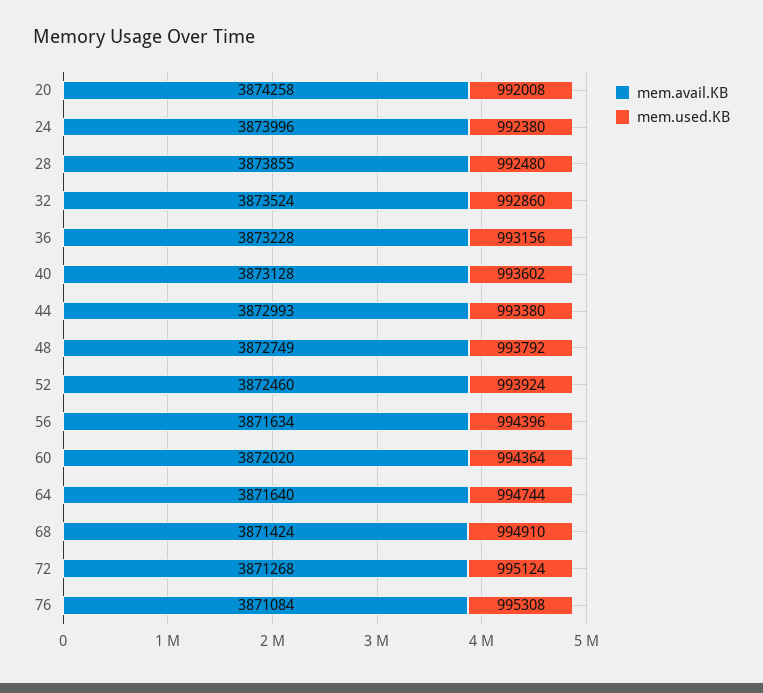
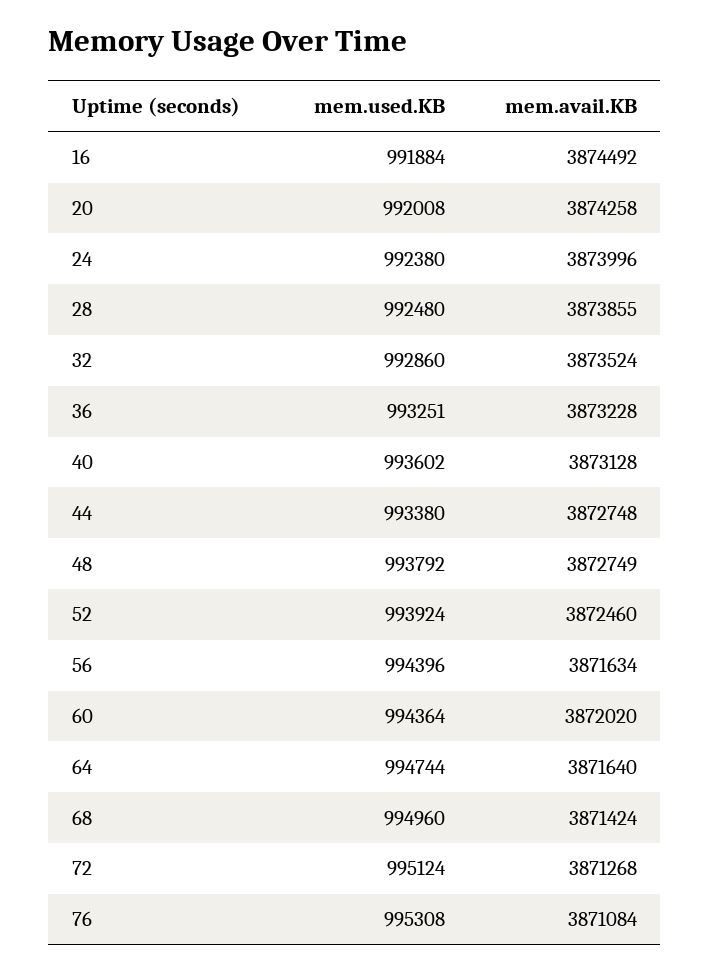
mem.used.KB, 36: 993156 -> 993251
mem.avail.KB, 44: 3872993 -> 3872748
mem.used.KB, 68: 994910 -> 994960
mem.used.KB, 16: none -> 991884
mem.avail.KB, 16: none -> 3874492

